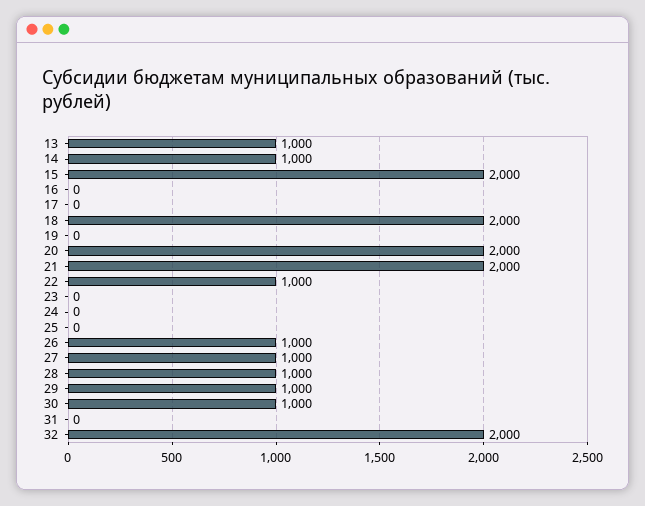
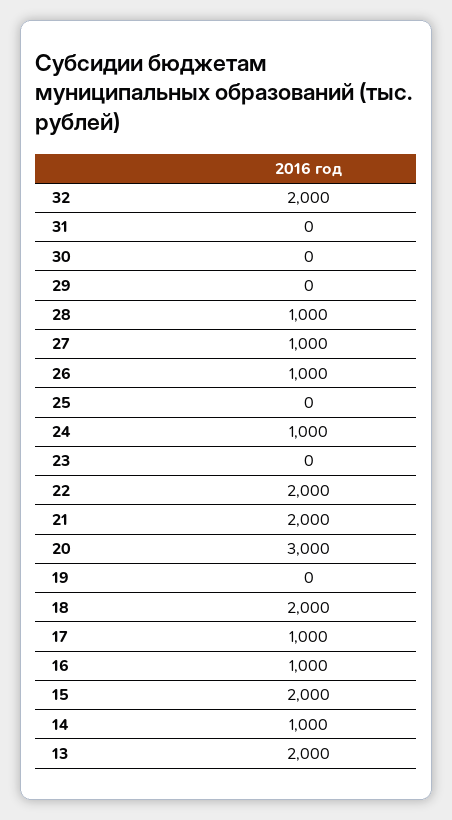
13: 1000 -> 2000
16: 0 -> 1000
17: 0 -> 1000
20: 2000 -> 3000
22: 1000 -> 2000
24: 0 -> 1000
29: 1000 -> 0
30: 1000 -> 0

